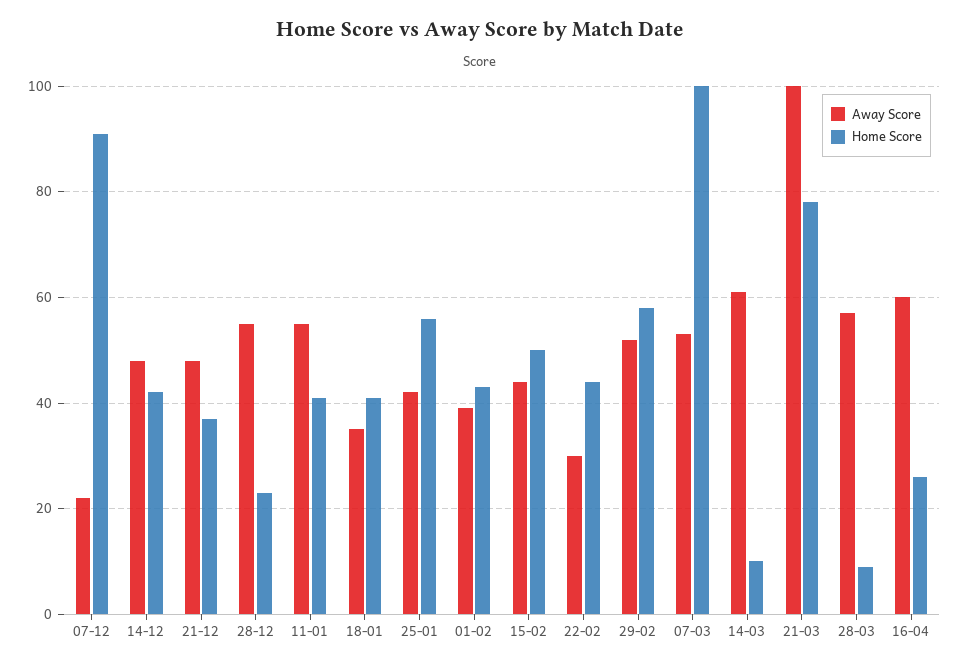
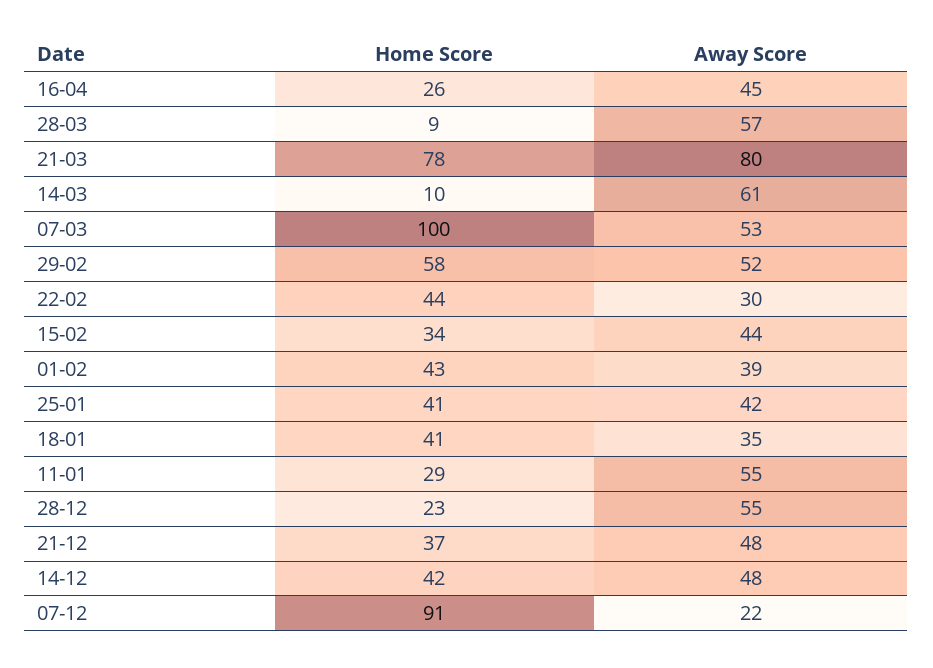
Home Score, 11-01: 40 -> 29
Home Score, 25-01: 55 -> 41
Home Score, 15-02: 50 -> 34
Away Score, 21-03: 100 -> 80
Away Score, 16-04: 60 -> 45

